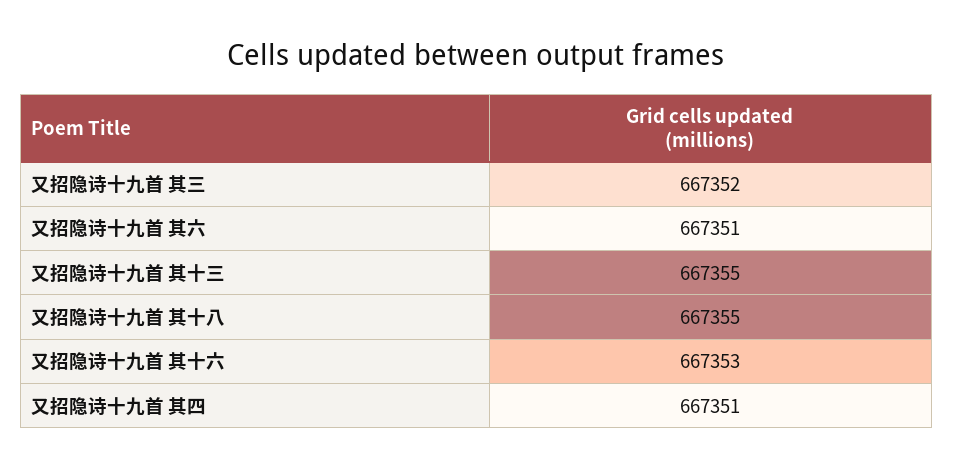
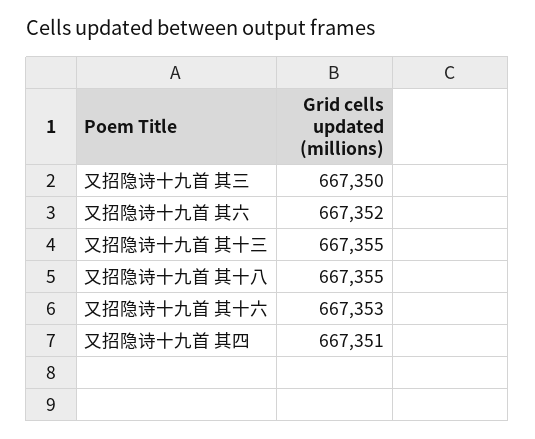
又招隐诗十九首 其三: 667352 -> 667350
又招隐诗十九首 其六: 667351 -> 667352

